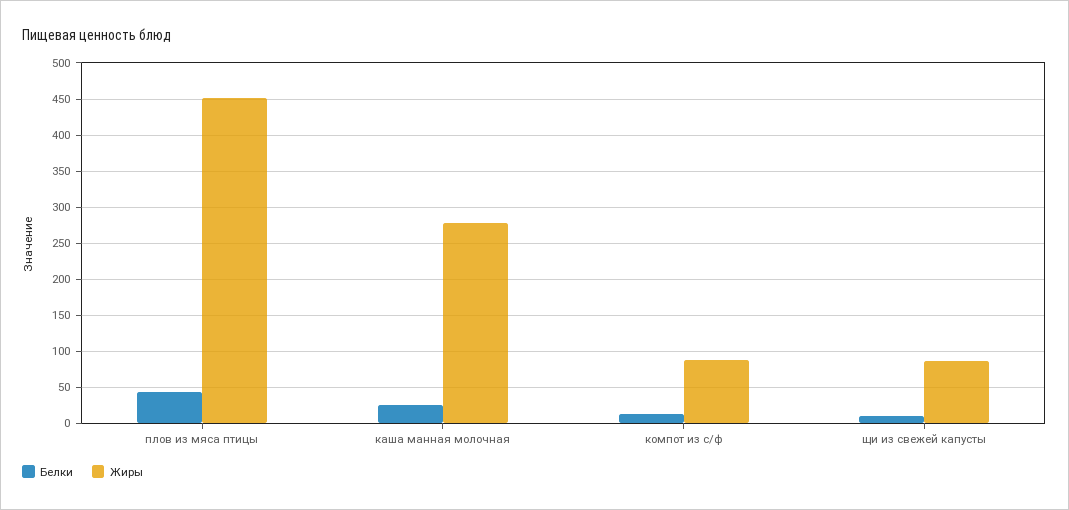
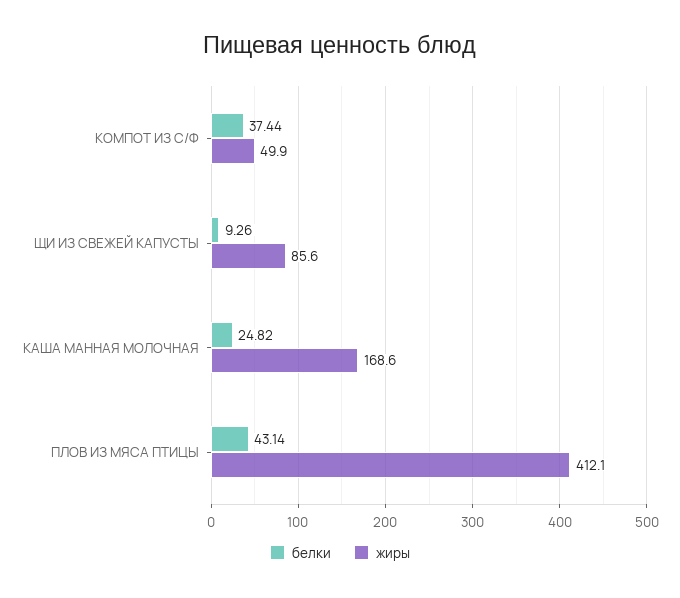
Жиры, плов из мяса птицы: 450 -> 412.1
Жиры, каша манная молочная: 280 -> 168.6
Белки, компот из с/ф: 10 -> 37.44
Жиры, компот из с/ф: 90 -> 49.9

